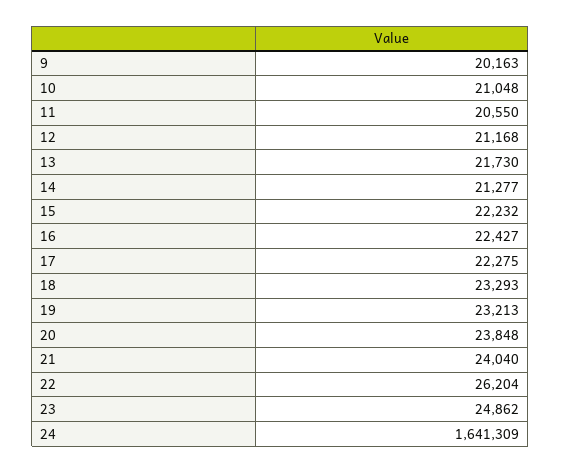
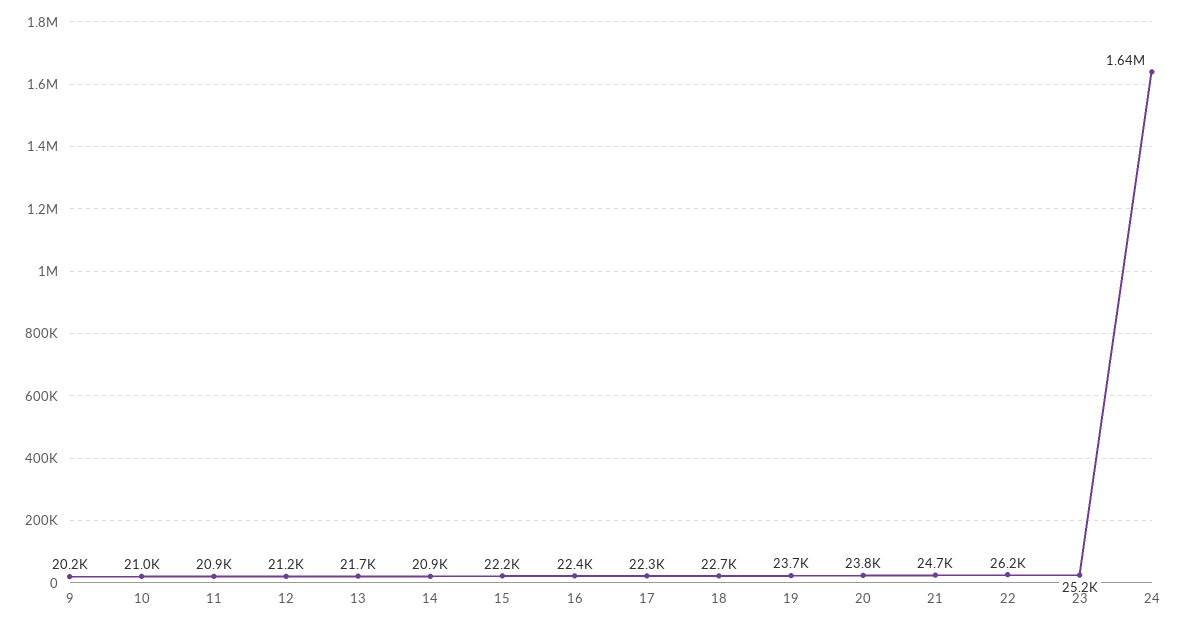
11: 20550 -> 20900
14: 21277 -> 20900
18: 23293 -> 22700
19: 23213 -> 23700
21: 24040 -> 24700
23: 24862 -> 25200

